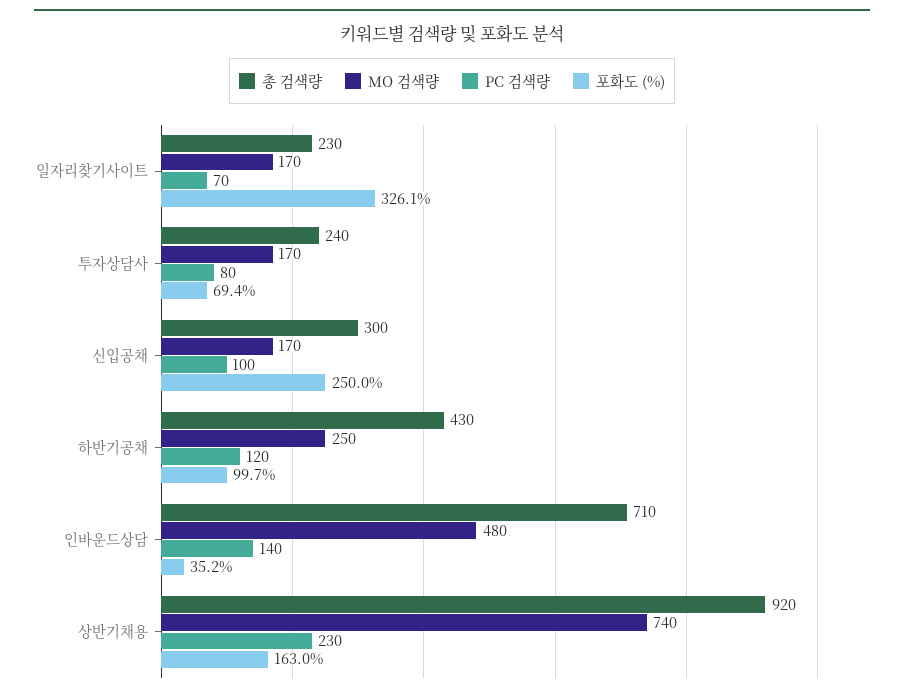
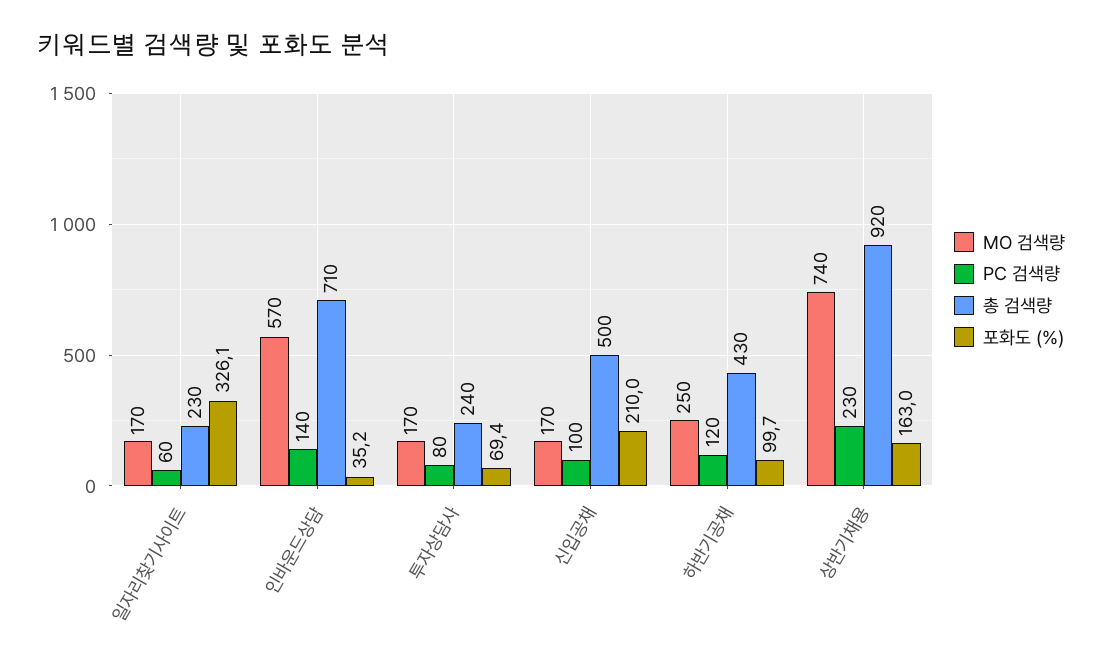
PC 검색량, 일자리찾기사이트: 70 -> 60
총 검색량, 신입공채: 300 -> 500
포화도 (%), 신입공채: 250 -> 210
MO 검색량, 인바운드상담: 480 -> 570

